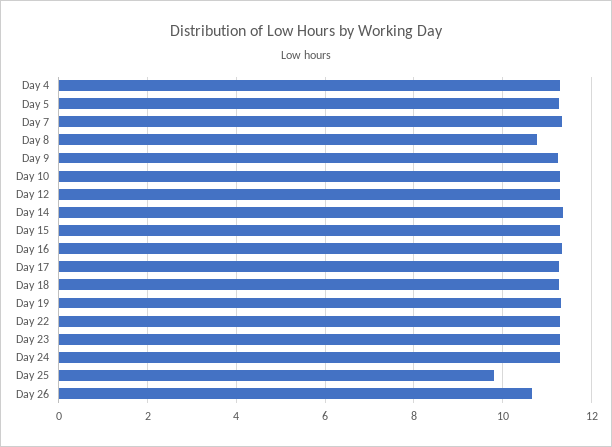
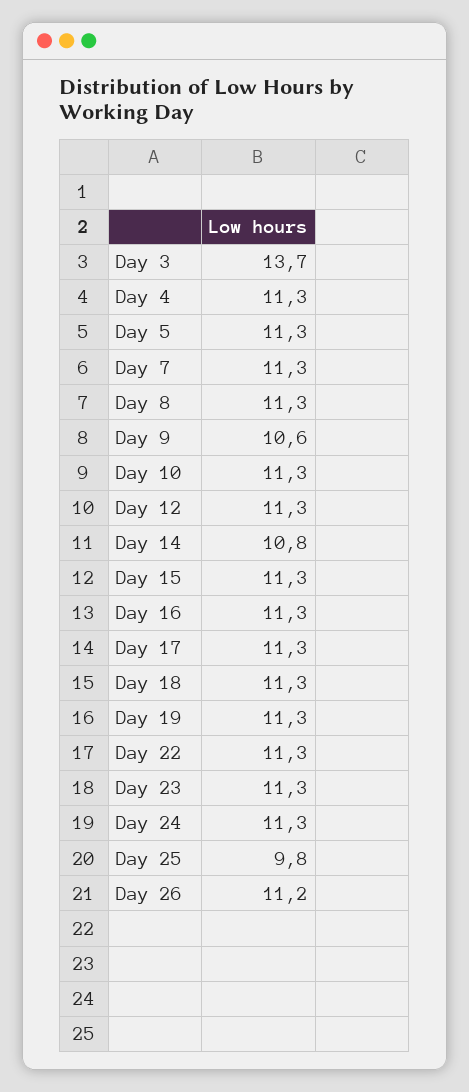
Day 8: 10.8 -> 11.3
Day 9: 11.2 -> 10.6
Day 14: 11.4 -> 10.8
Day 26: 10.6 -> 11.2
Day 3: none -> 13.7

